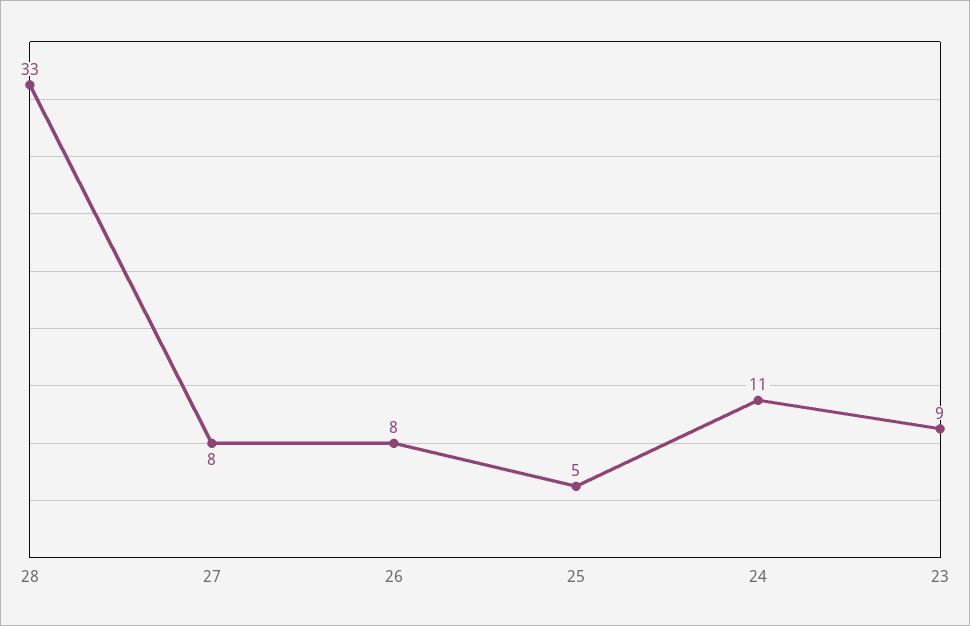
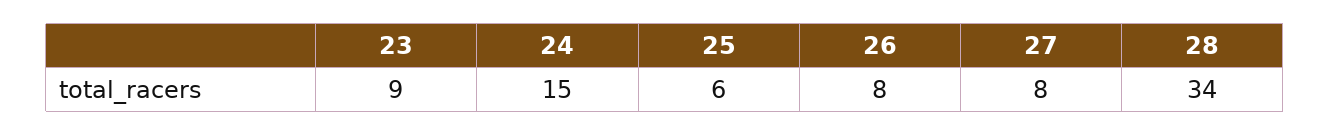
28: 33 -> 34
25: 5 -> 6
24: 11 -> 15

